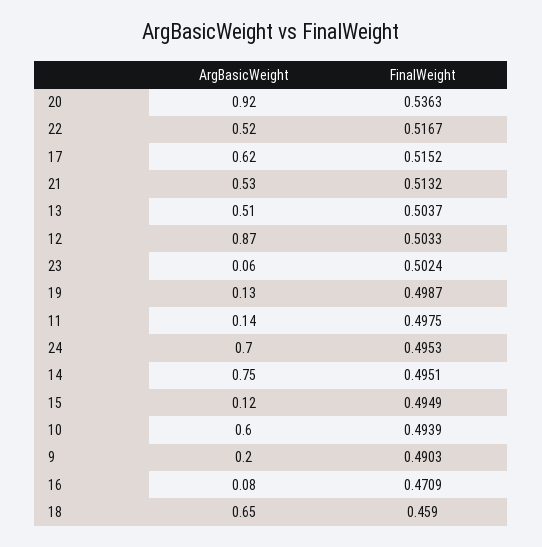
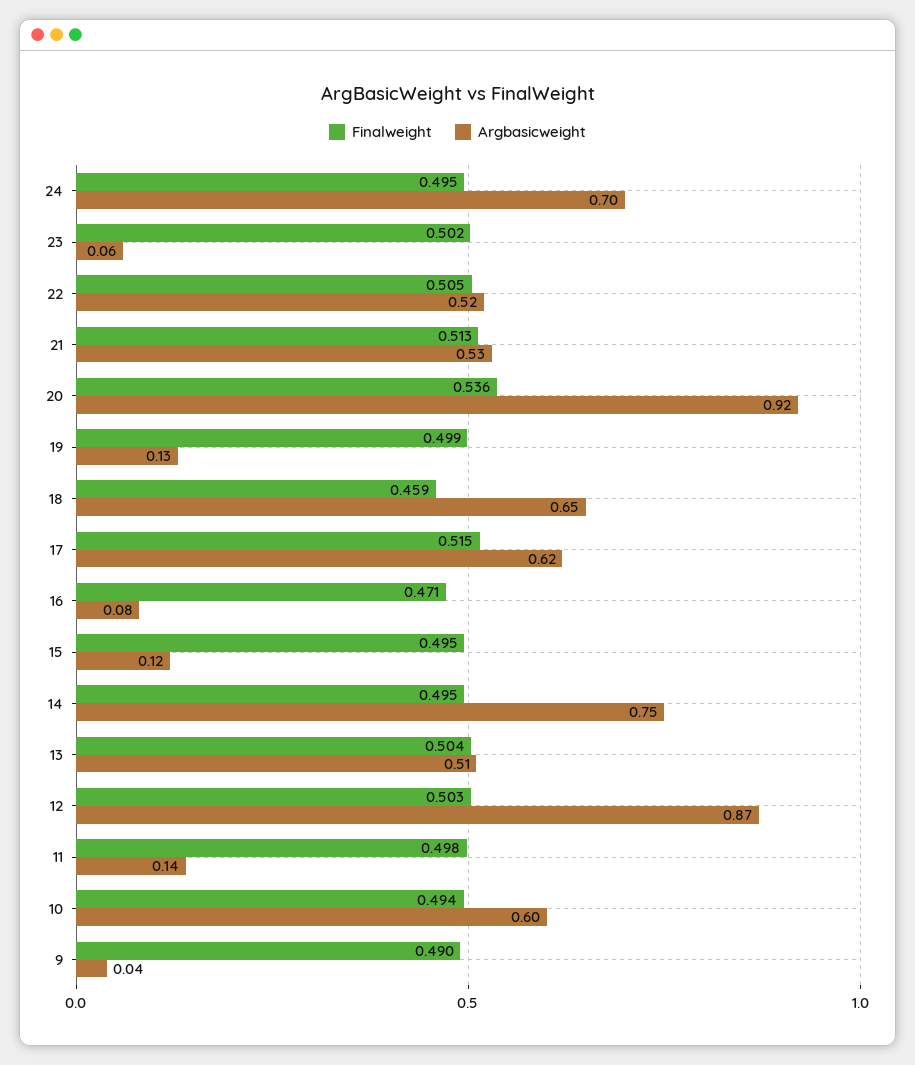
FinalWeight, 22: 0.5167 -> 0.505
ArgBasicWeight, 9: 0.2 -> 0.04

